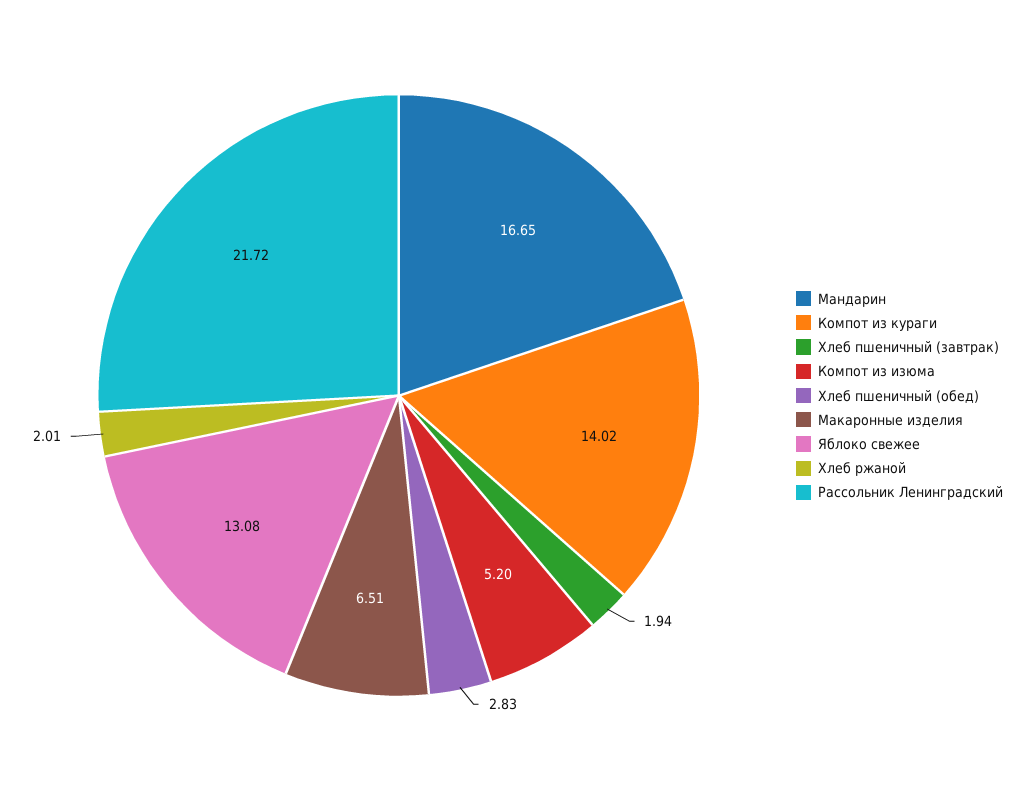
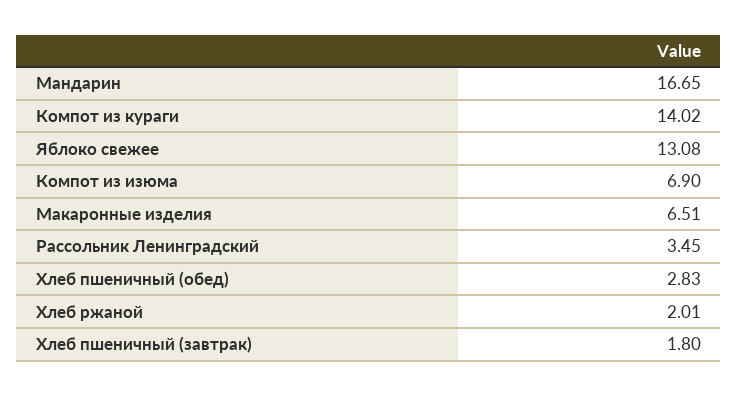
Хлеб пшеничный (завтрак): 1.94 -> 1.8
Компот из изюма: 5.2 -> 6.9
Рассольник Ленинградский: 21.72 -> 3.45

